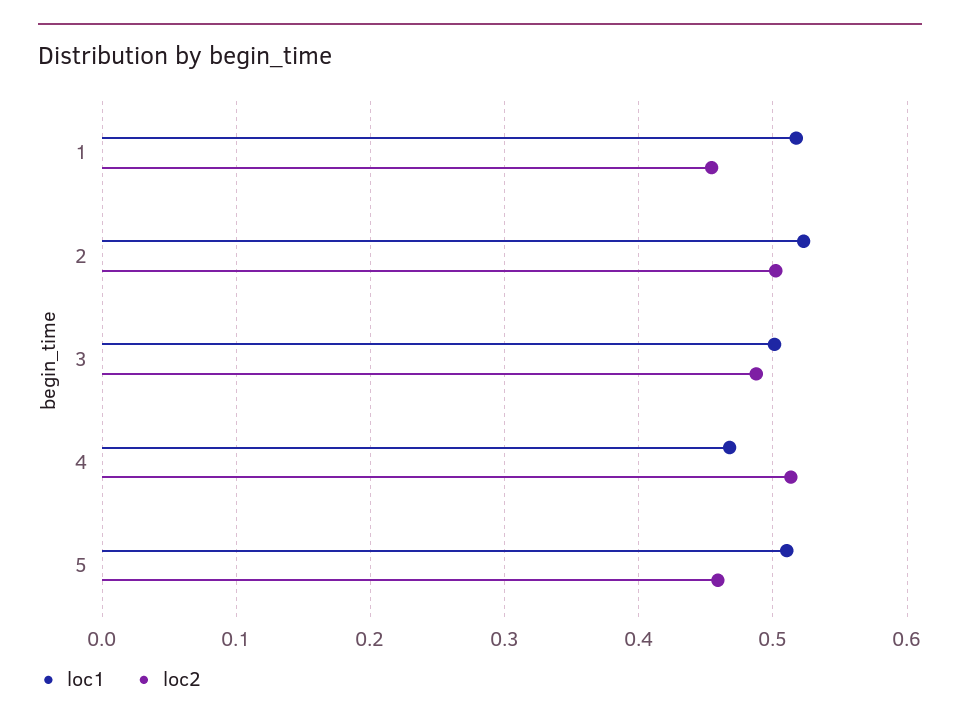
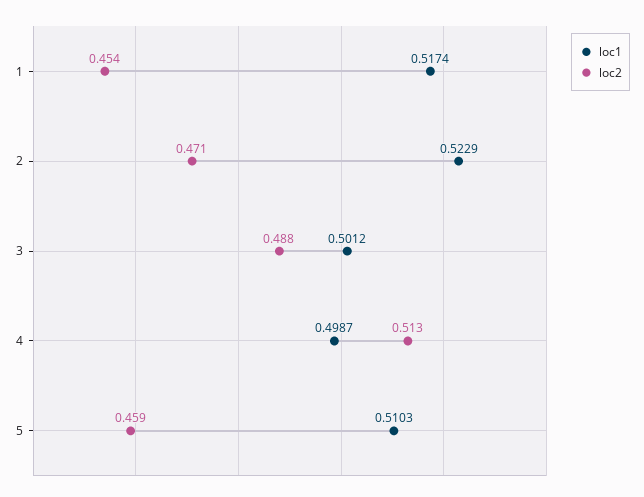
loc2, 2: 0.5 -> 0.471
loc1, 4: 0.47 -> 0.4987

